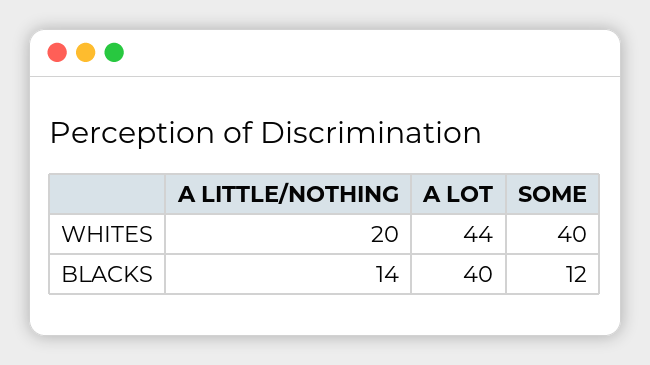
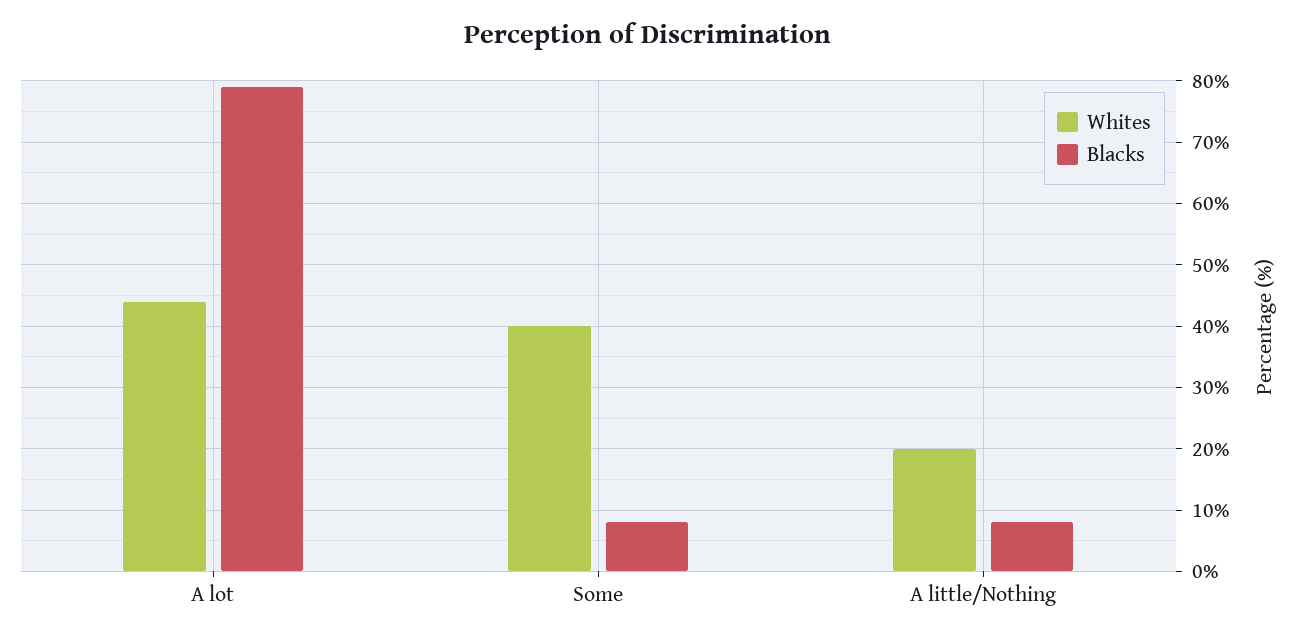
BLACKS, A LITTLE/NOTHING: 14 -> 8
BLACKS, A LOT: 40 -> 79
BLACKS, SOME: 12 -> 8

